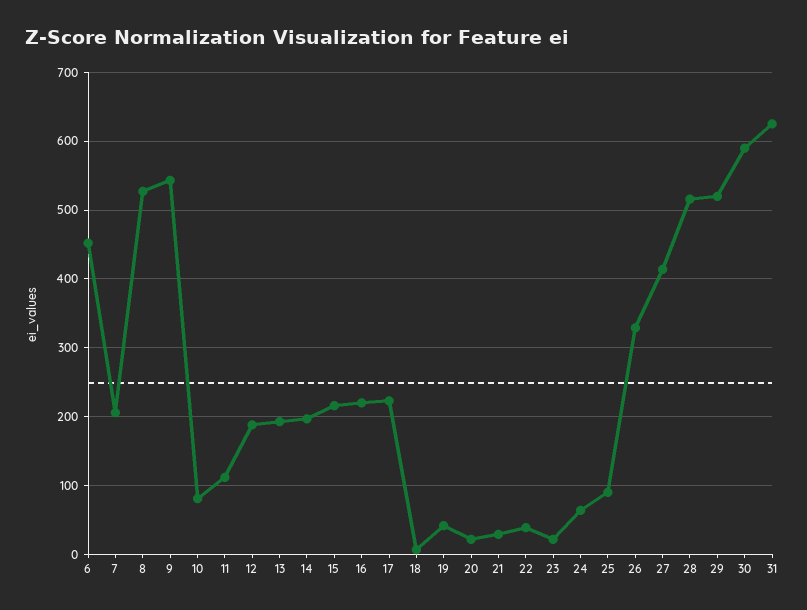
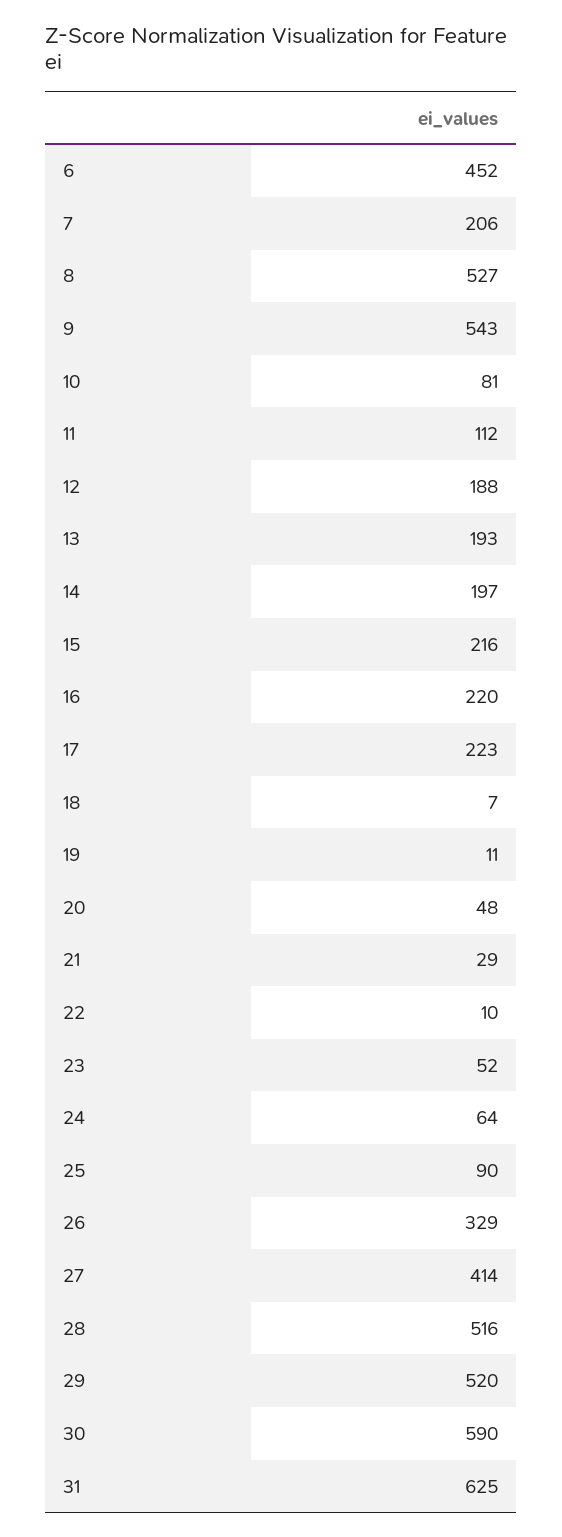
19: 40 -> 11
20: 20 -> 48
22: 40 -> 10
23: 20 -> 52

